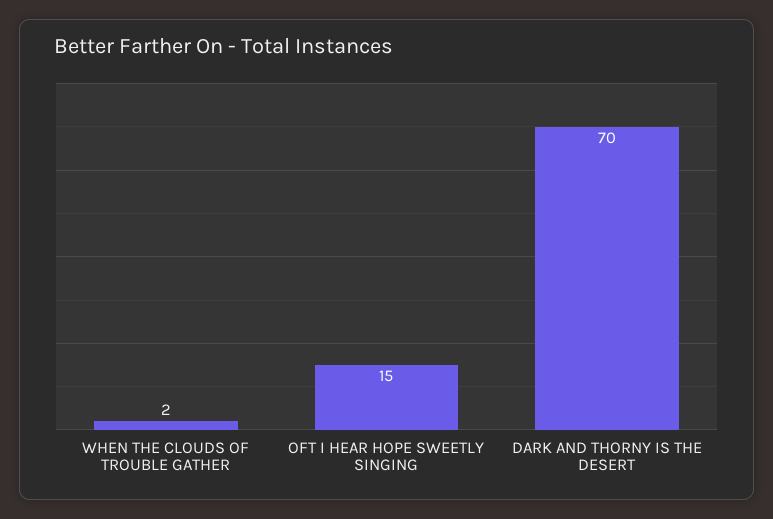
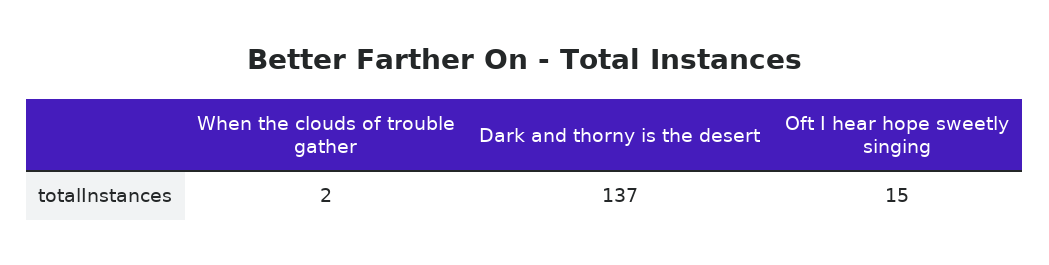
DARK AND THORNY IS THE DESERT: 70 -> 137

